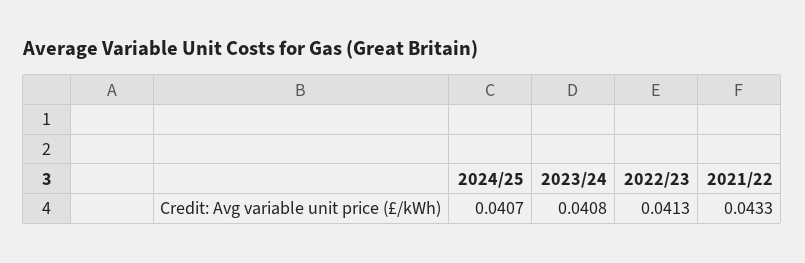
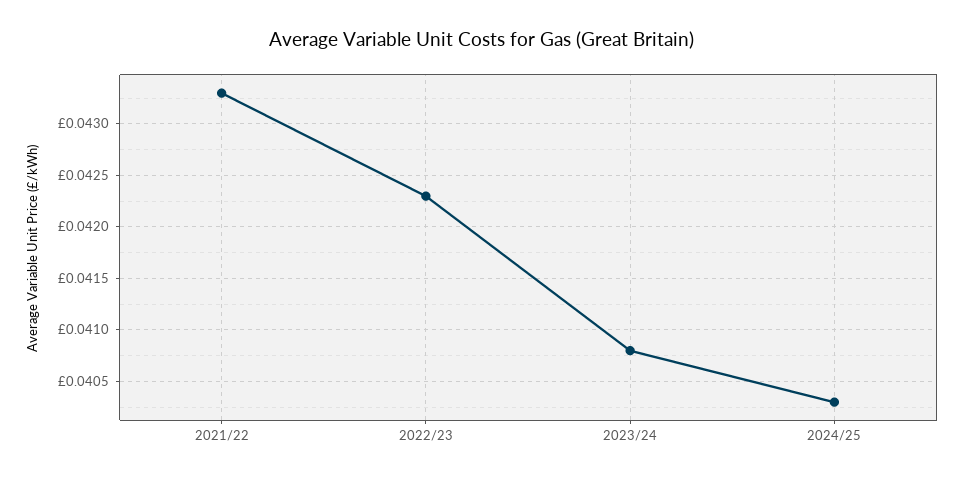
2024/25: 0.0407 -> 0.0403
2022/23: 0.0413 -> 0.0423

